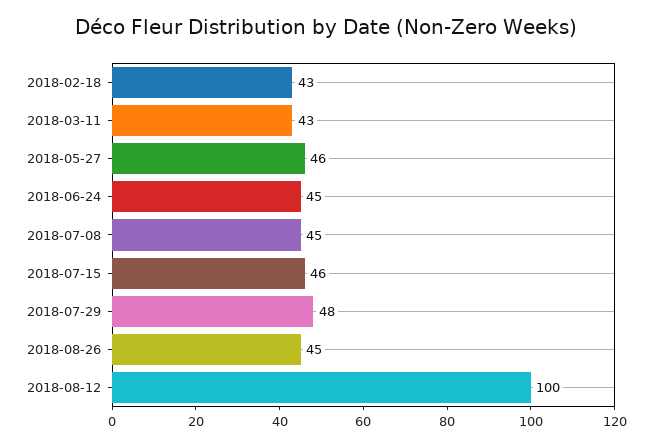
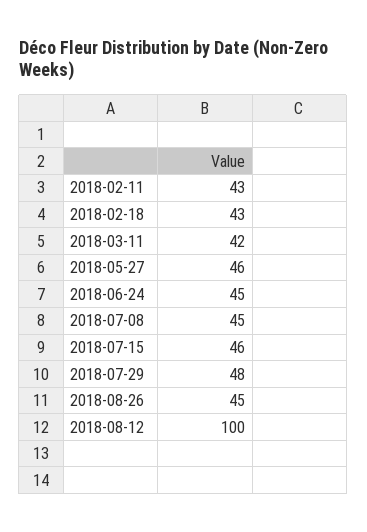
2018-03-11: 43 -> 42
2018-02-11: none -> 43

